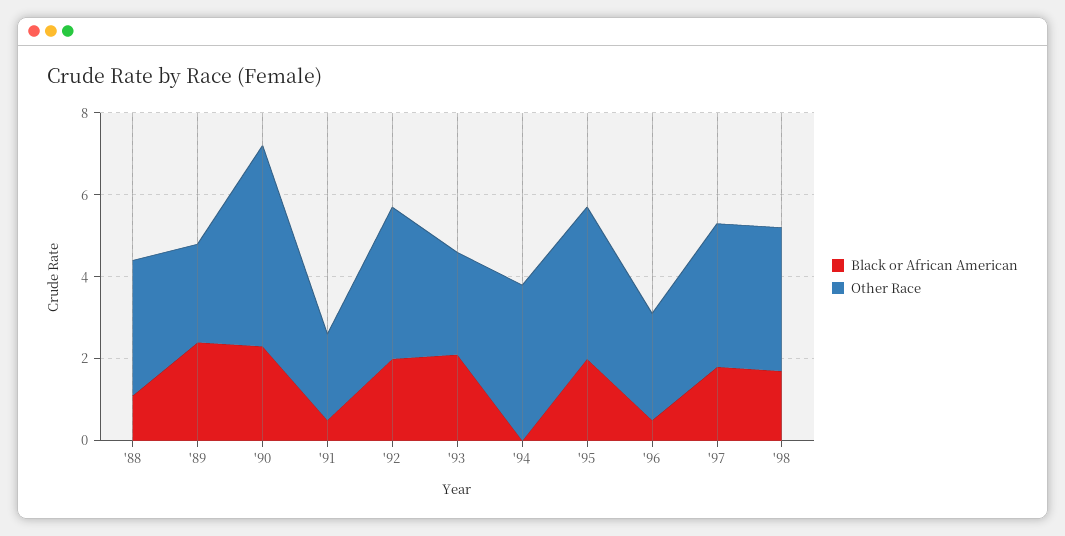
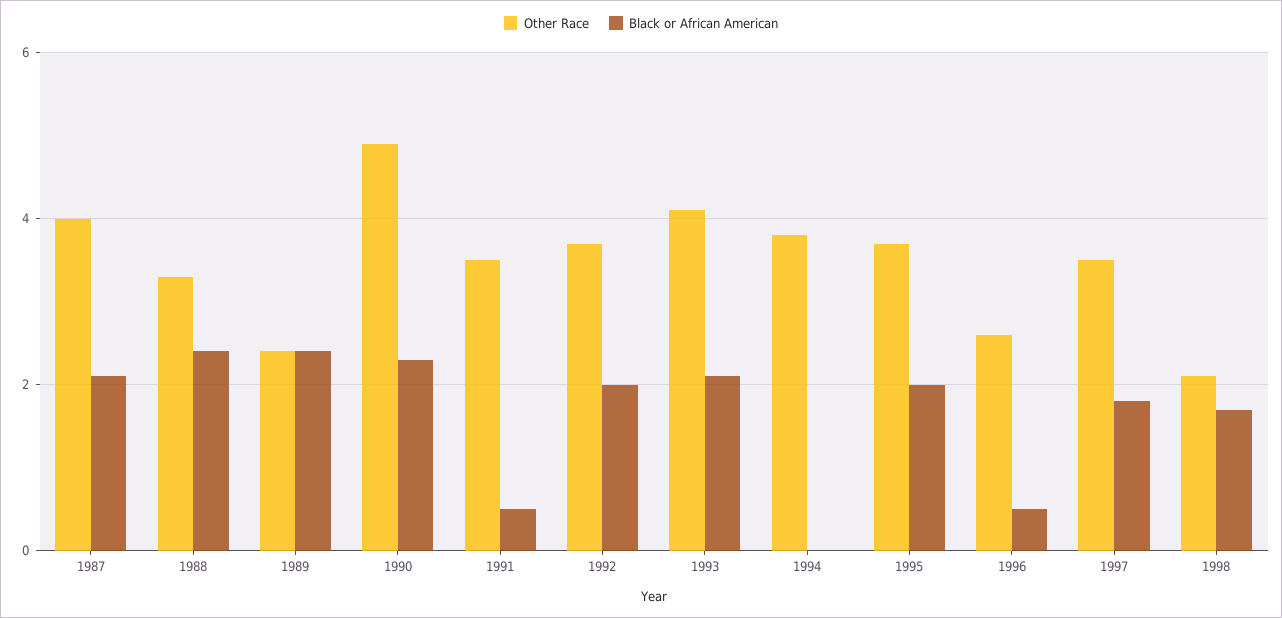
Black or African American, '88: 1 -> 2.5
Other Race, '91: 2 -> 3.5
Other Race, '93: 2.5 -> 4
Other Race, '98: 3.5 -> 2
Other Race, 1987: none -> 4
Black or African American, 1987: none -> 2

